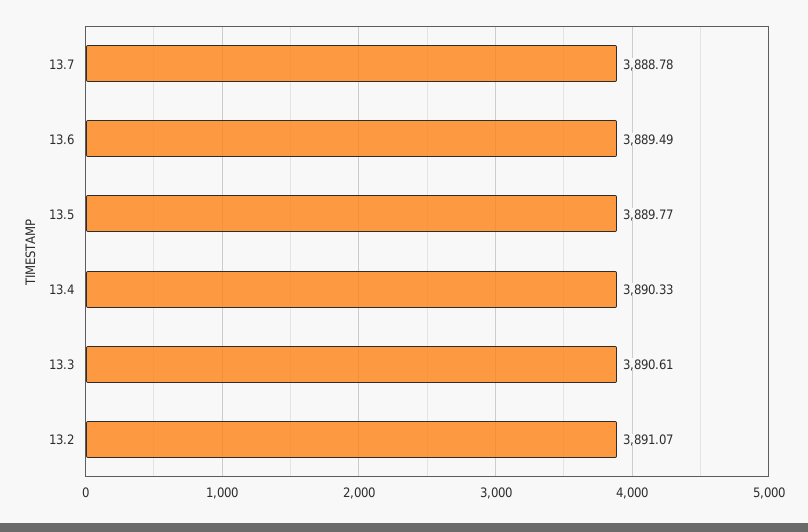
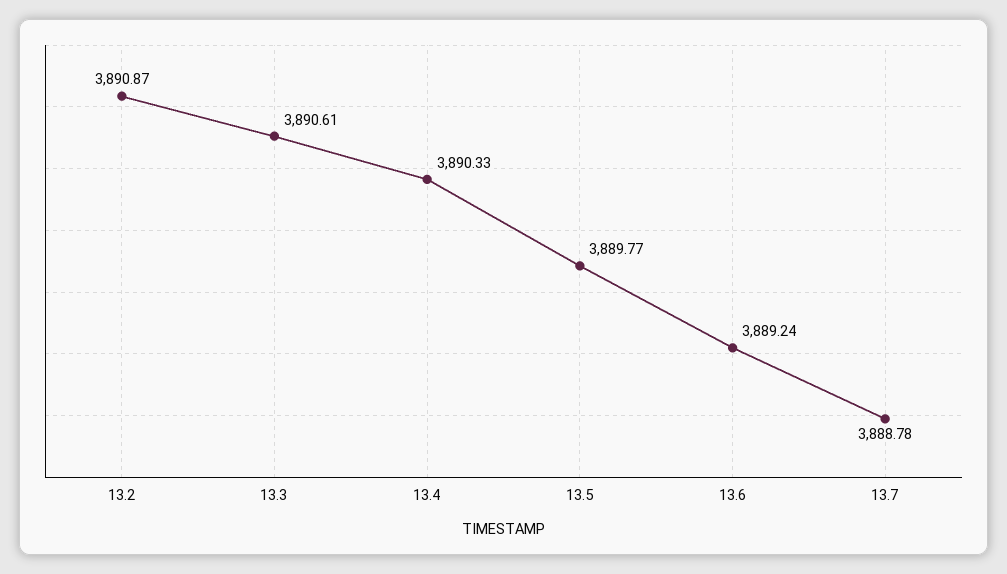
13.6: 3889.49 -> 3889.24
13.2: 3891.07 -> 3890.87

